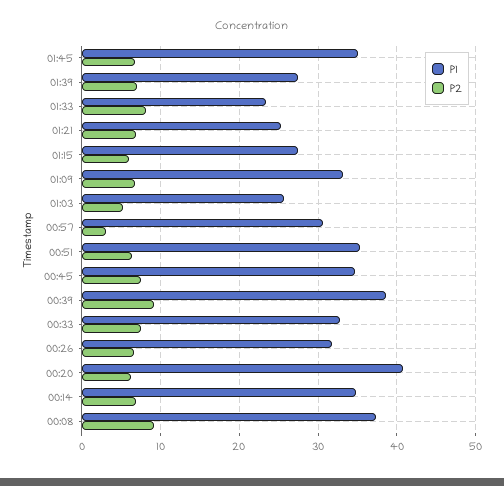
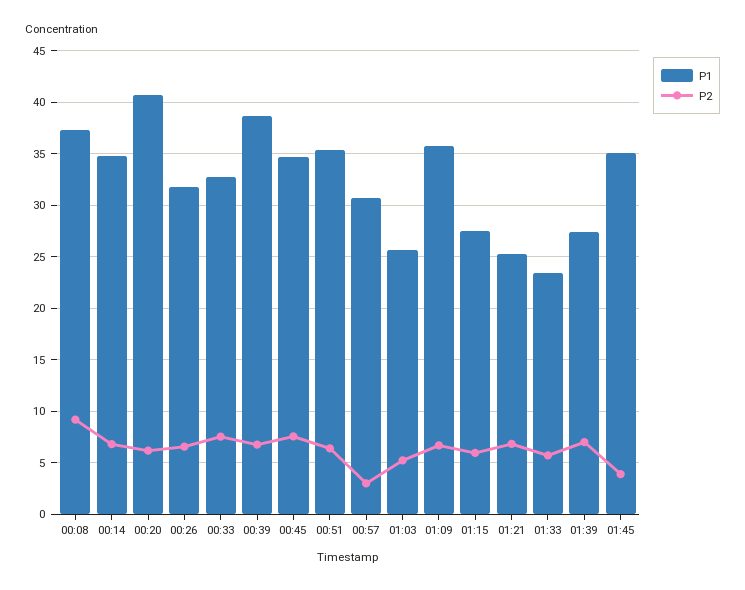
P2, 01:45: 7 -> 4
P2, 01:33: 8 -> 6
P1, 01:09: 33 -> 36
P2, 00:39: 9 -> 7

